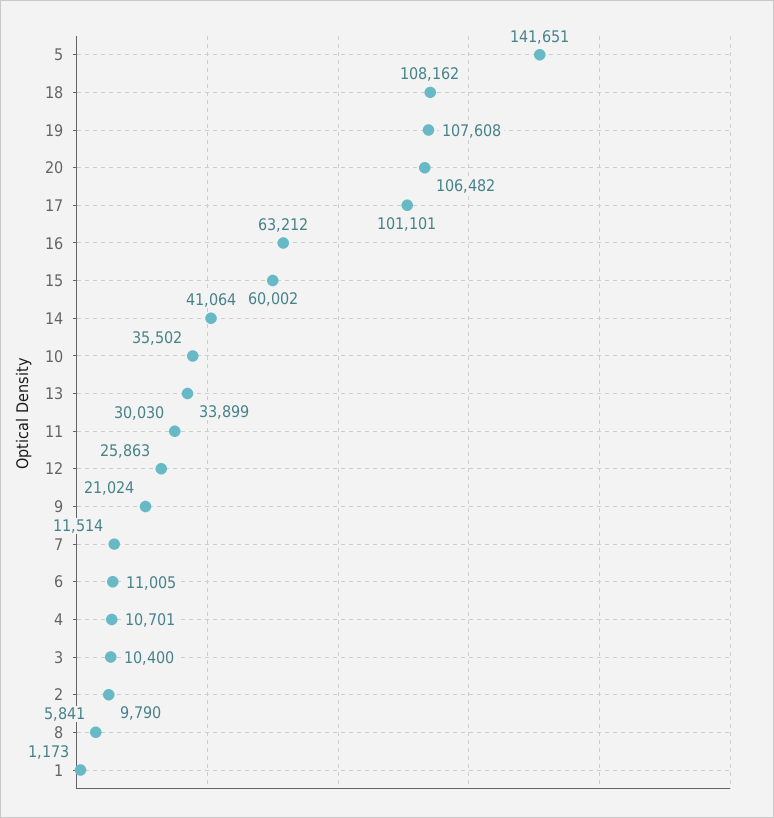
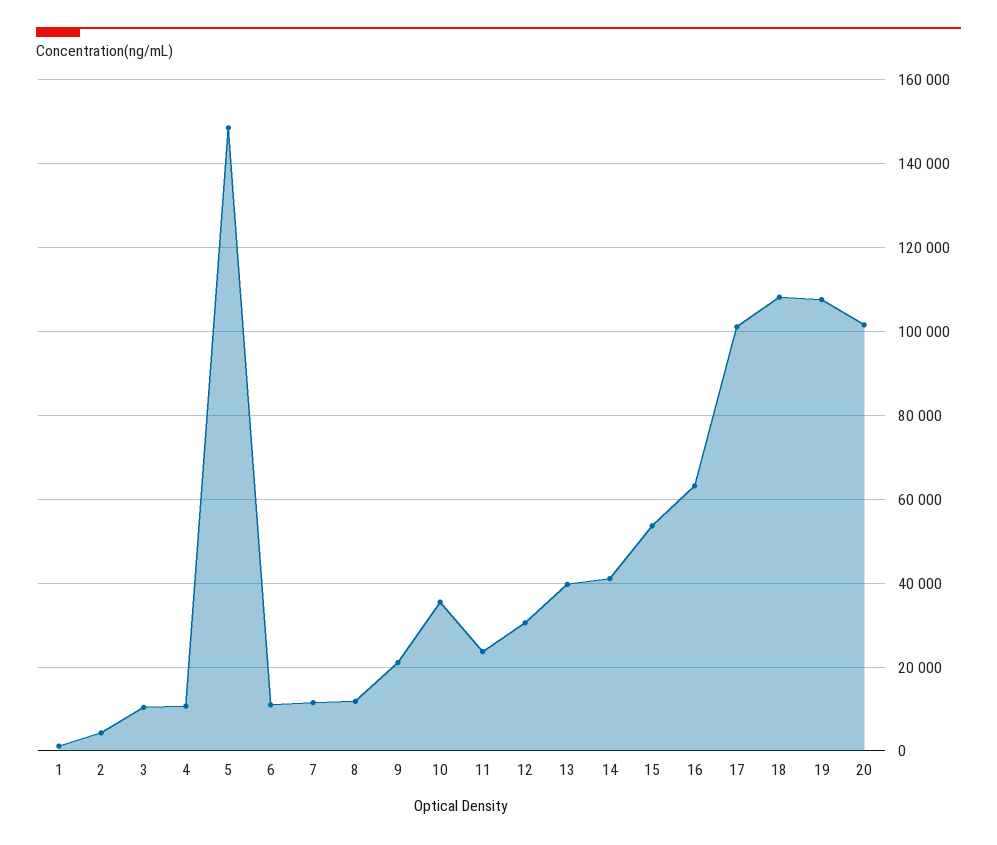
5: 141651 -> 148000
20: 106482 -> 102000
15: 60002 -> 54000
13: 33899 -> 40000
11: 30030 -> 24000
12: 25863 -> 30000
2: 9790 -> 4000
8: 5841 -> 12000

